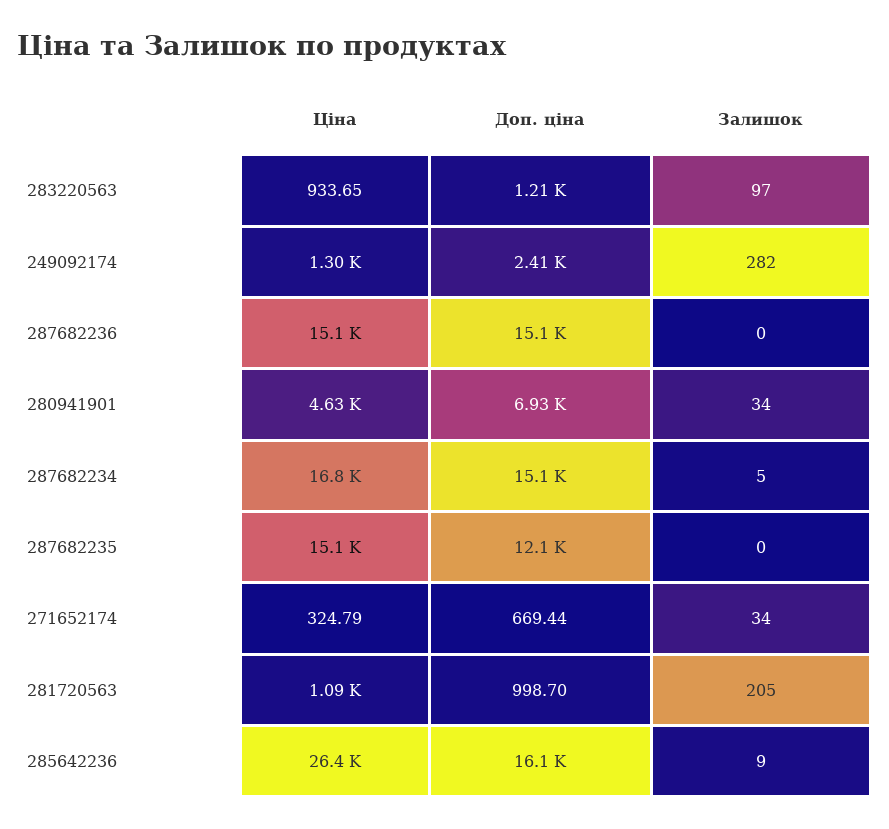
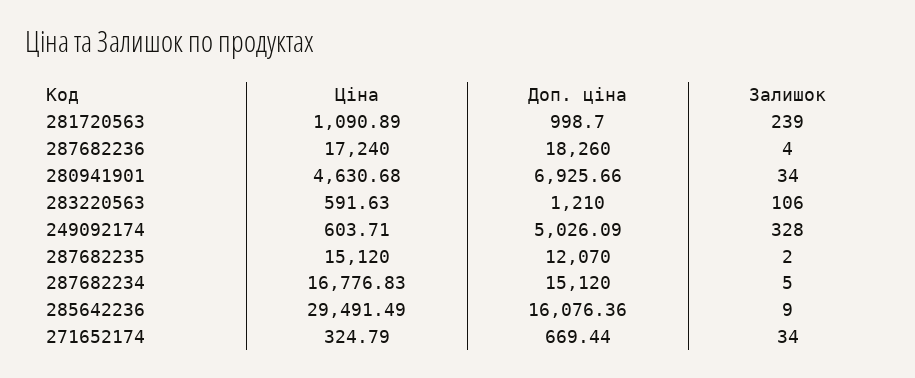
Ціна, 283220563: 933.65 -> 591.63
Залишок, 283220563: 97 -> 106
Ціна, 249092174: 1300 -> 603.71
Доп. ціна, 249092174: 2410 -> 5026.09
Залишок, 249092174: 282 -> 328
Ціна, 287682236: 15100 -> 17240
Доп. ціна, 287682236: 15100 -> 18260
Залишок, 287682236: 0 -> 4
Залишок, 287682235: 0 -> 2
Залишок, 281720563: 205 -> 239
Ціна, 285642236: 26400 -> 29491.49

